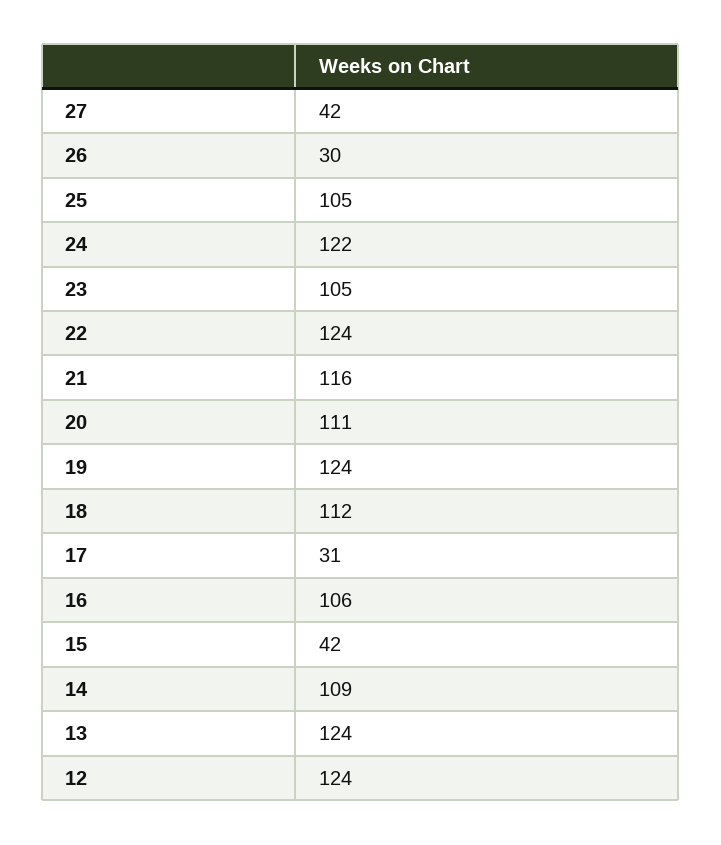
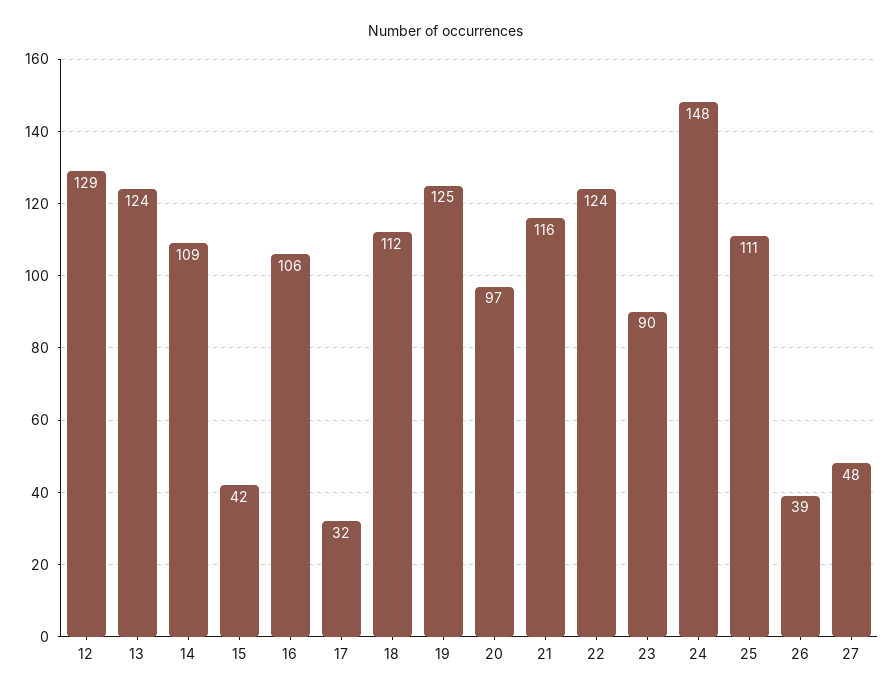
27: 42 -> 48
26: 30 -> 39
25: 105 -> 111
24: 122 -> 148
23: 105 -> 90
20: 111 -> 97
19: 124 -> 125
17: 31 -> 32
12: 124 -> 129

